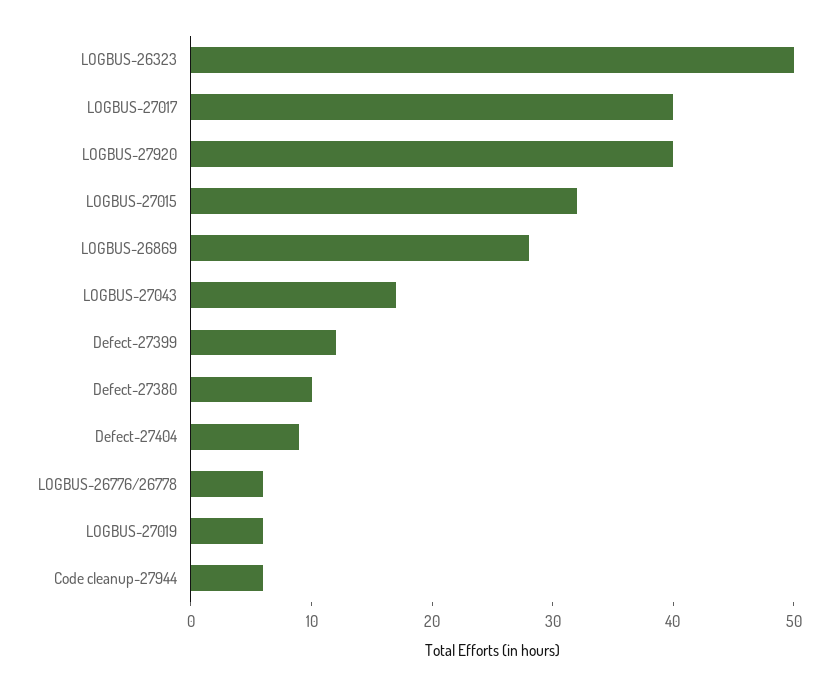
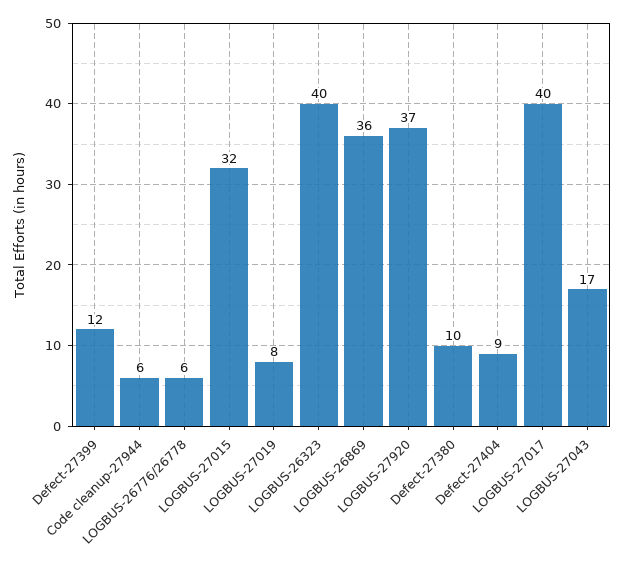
LOGBUS-26323: 50 -> 40
LOGBUS-27920: 40 -> 37
LOGBUS-26869: 28 -> 36
LOGBUS-27019: 6 -> 8

